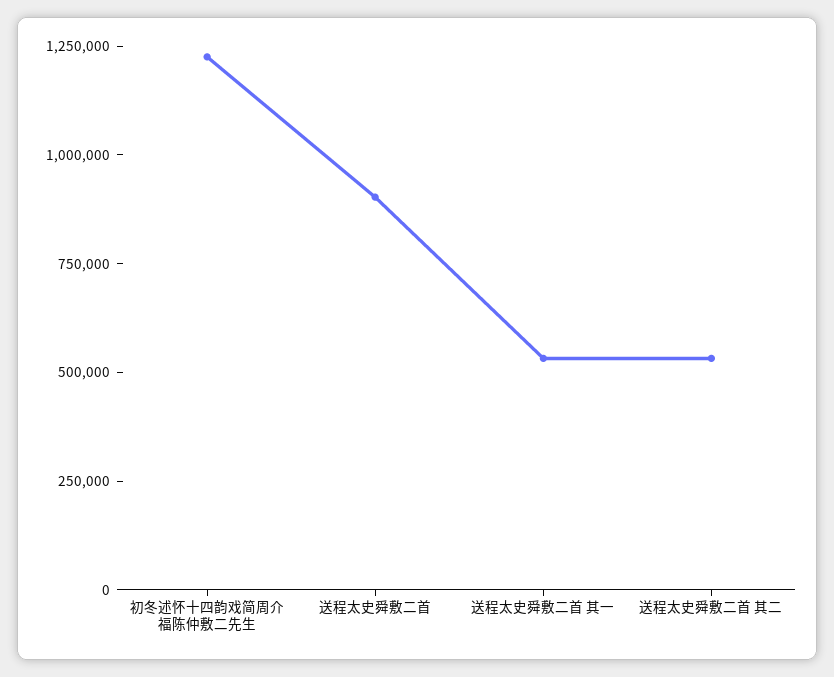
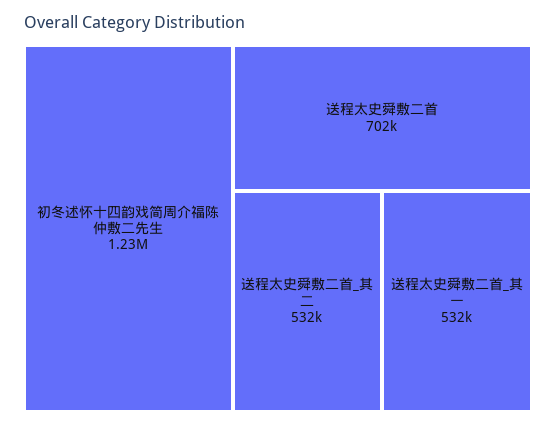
送程太史舜敷二首: 900000 -> 702000

